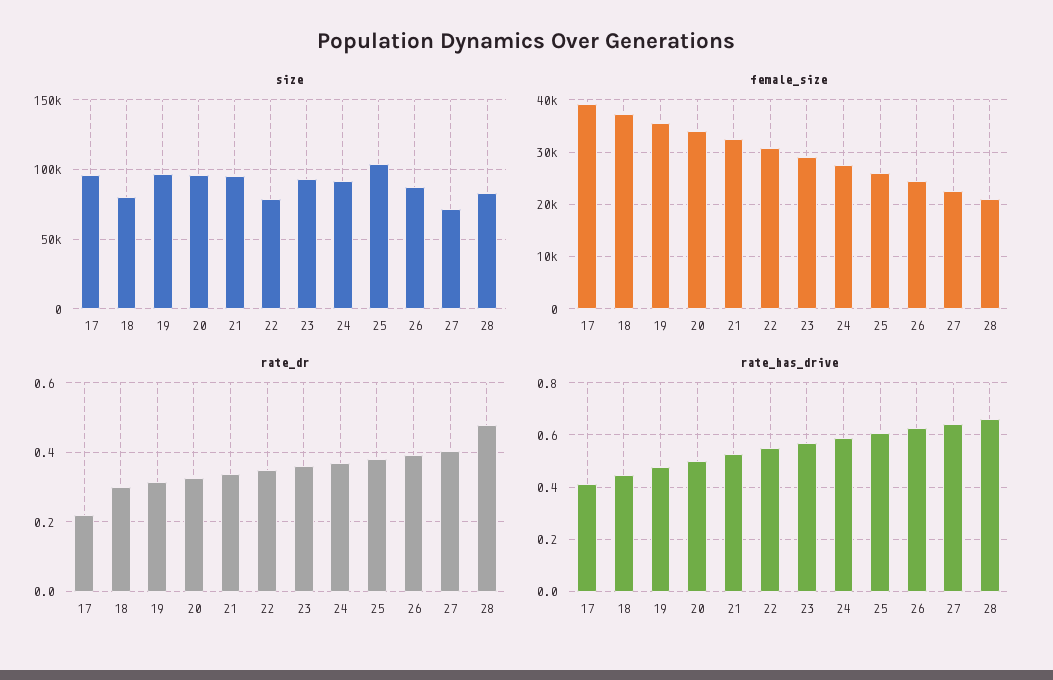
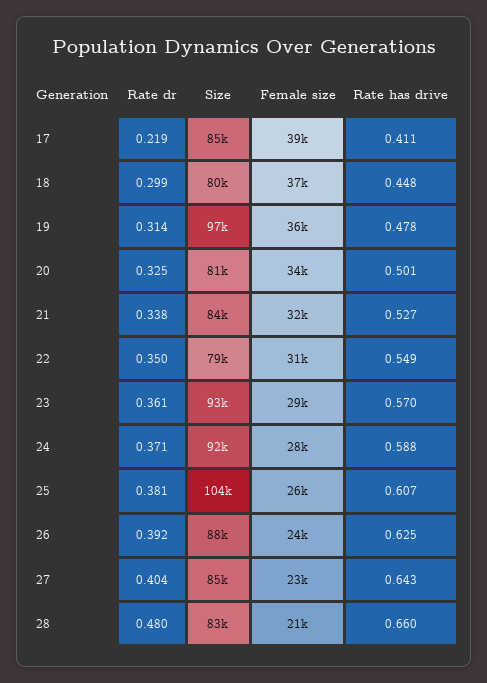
size, 17: 95000 -> 85000
size, 20: 95000 -> 81000
size, 21: 95000 -> 84000
size, 27: 70000 -> 85000

